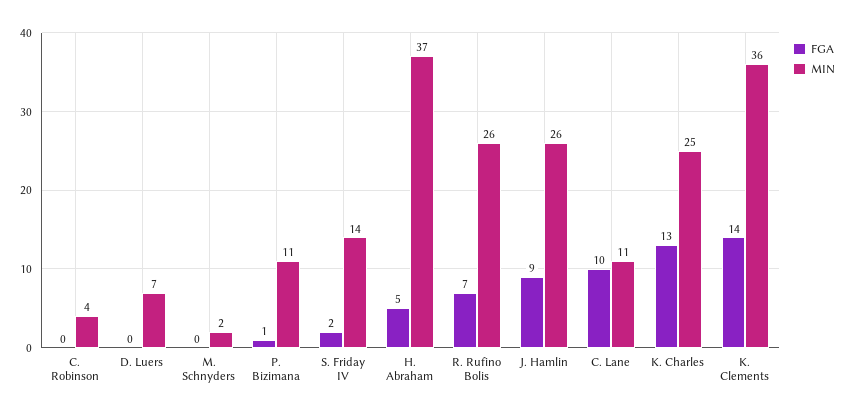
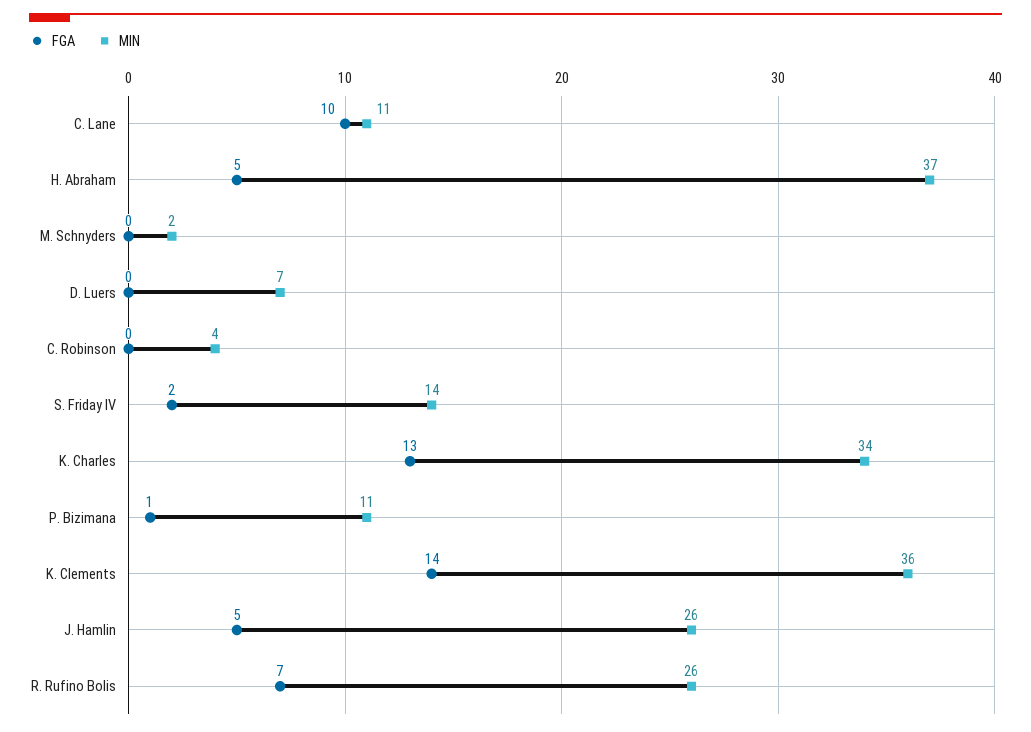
FGA, J. Hamlin: 9 -> 5
MIN, K. Charles: 25 -> 34

